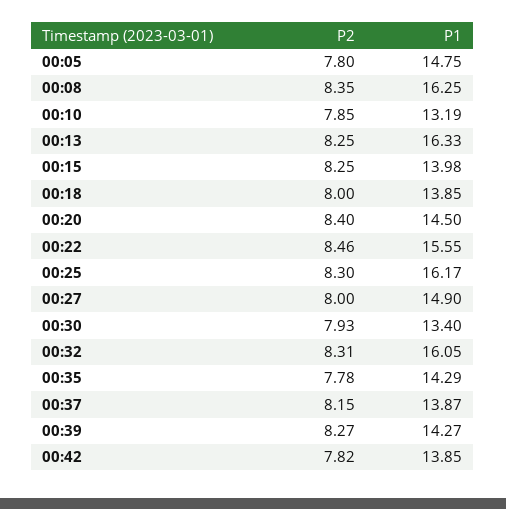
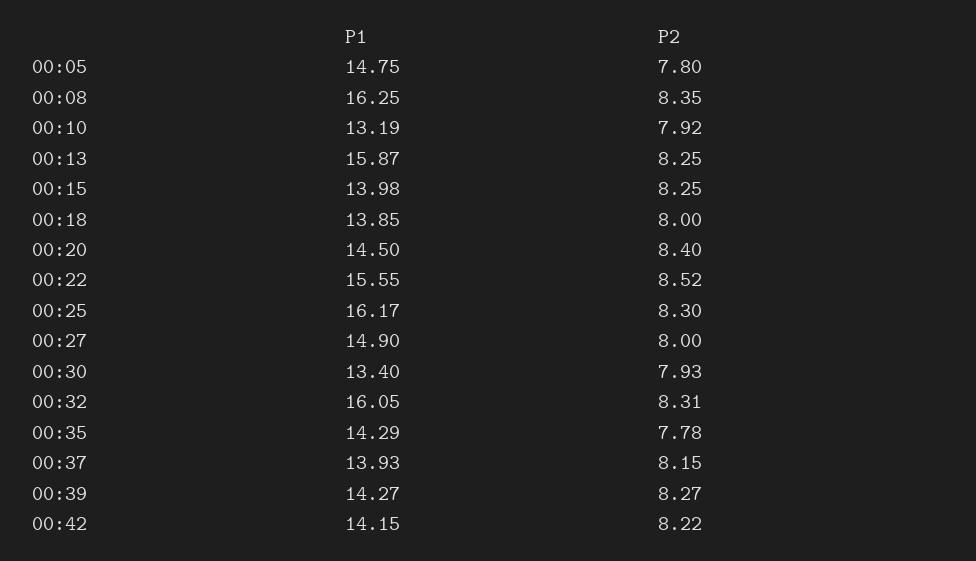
P2, 00:10: 7.85 -> 7.92
P1, 00:13: 16.33 -> 15.87
P2, 00:22: 8.46 -> 8.52
P1, 00:37: 13.87 -> 13.93
P2, 00:42: 7.82 -> 8.22
P1, 00:42: 13.85 -> 14.15

